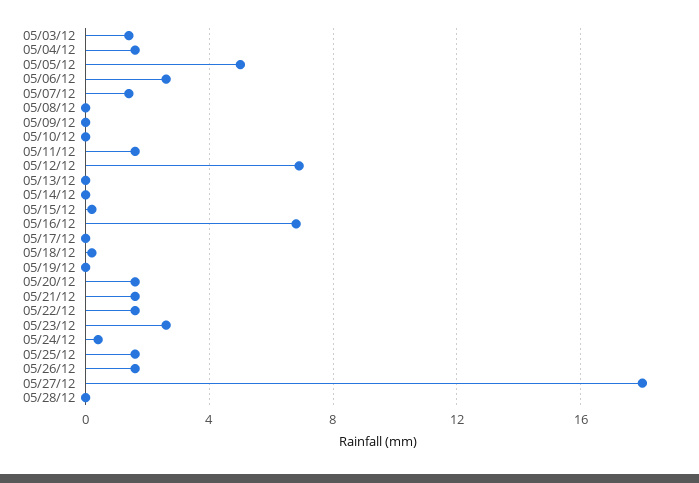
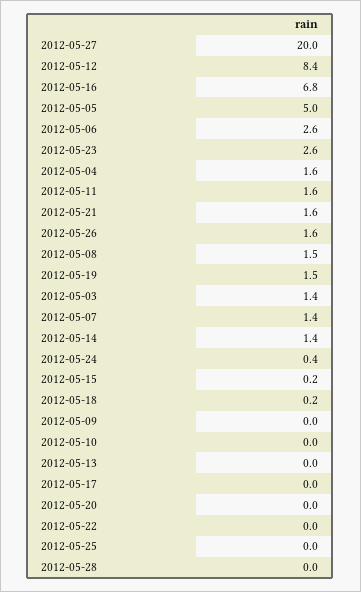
05/08/12: 0 -> 1.5
05/12/12: 7 -> 8.4
05/14/12: 0 -> 1.4
05/19/12: 0 -> 1.5
05/20/12: 1.5 -> 0
05/22/12: 1.5 -> 0
05/25/12: 1.5 -> 0
05/27/12: 18 -> 20

